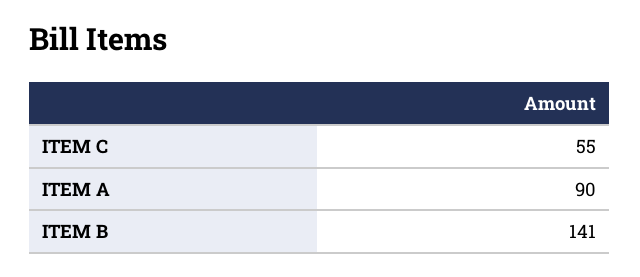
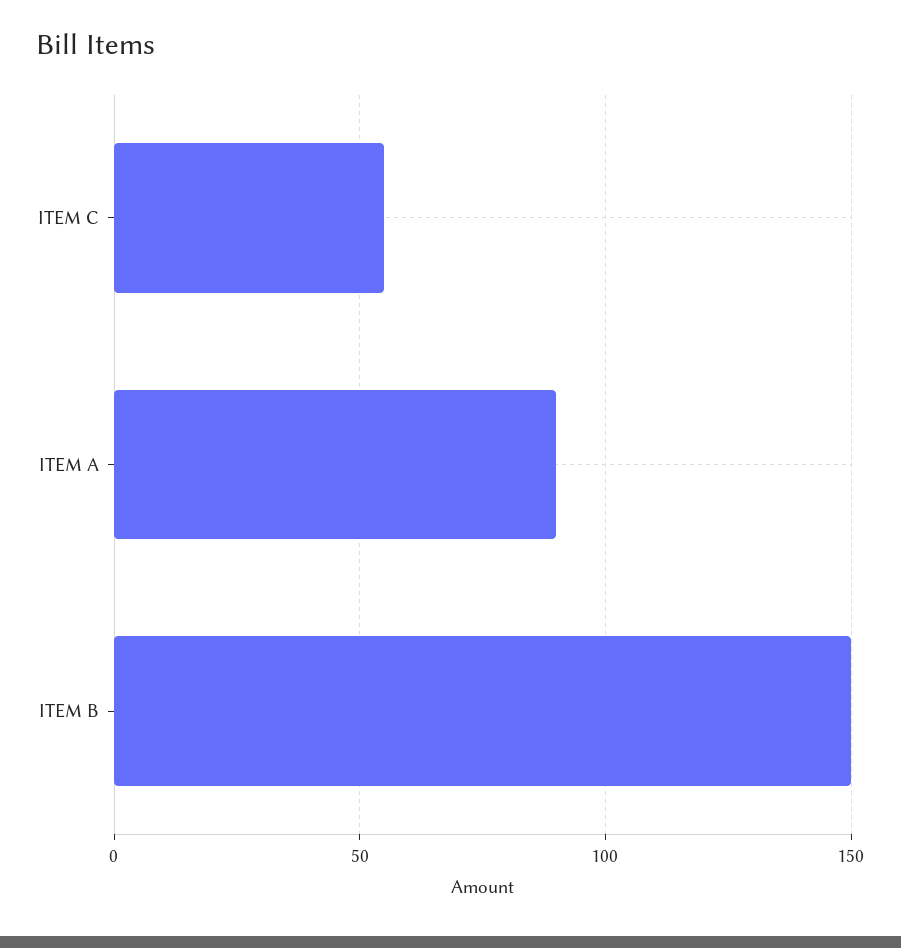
ITEM B: 141 -> 150

